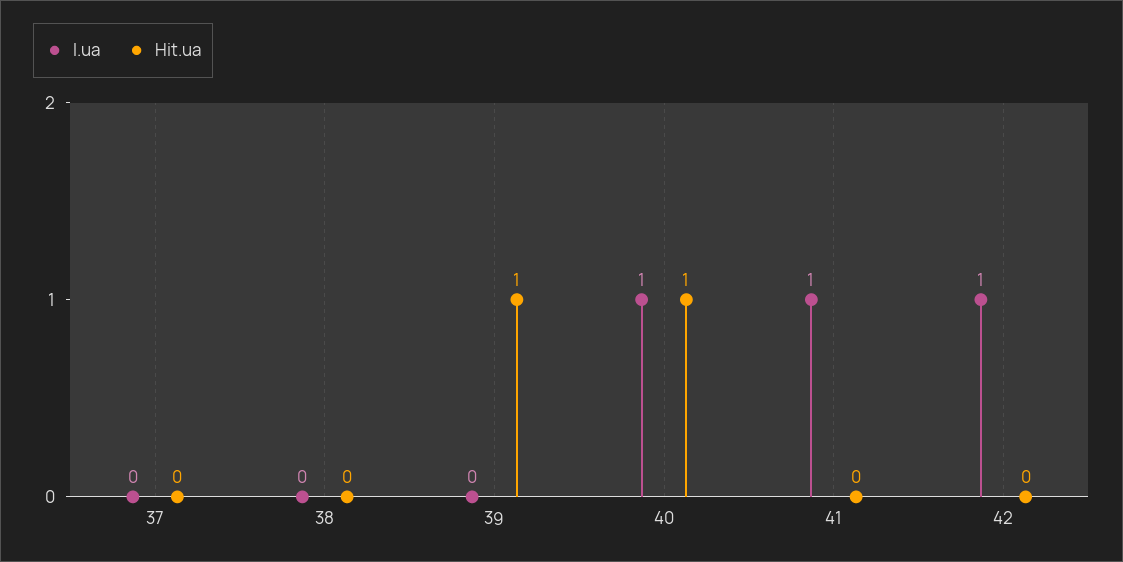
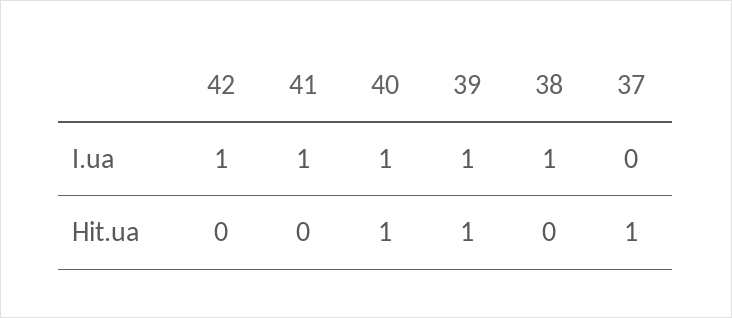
Hit.ua, 37: 0 -> 1
I.ua, 38: 0 -> 1
I.ua, 39: 0 -> 1

